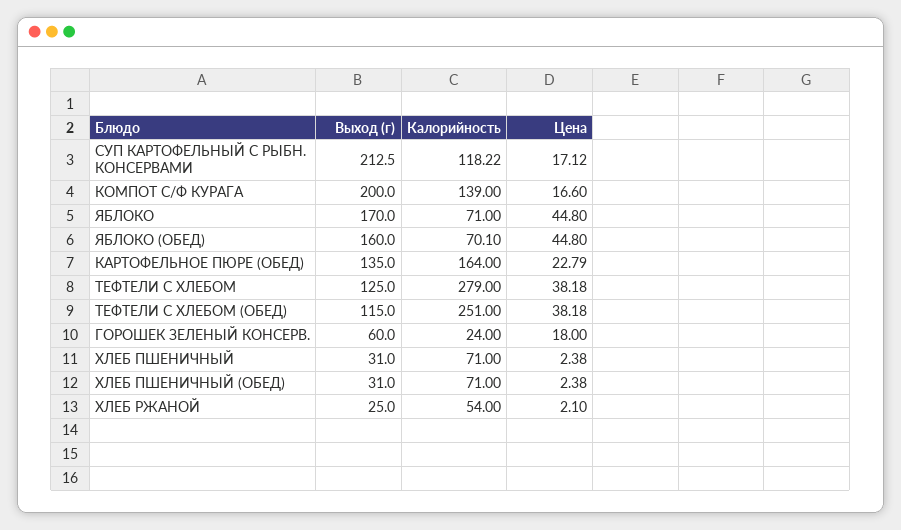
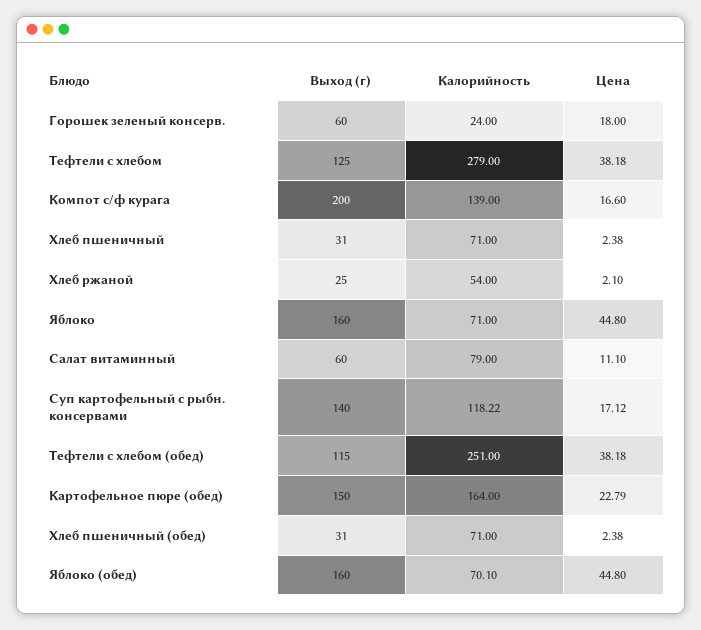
Выход (г), СУП КАРТОФЕЛЬНЫЙ С РЫБН. КОНСЕРВАМИ: 212.5 -> 140
Выход (г), ЯБЛОКО: 170 -> 160
Выход (г), КАРТОФЕЛЬНОЕ ПЮРЕ (ОБЕД): 135 -> 150
Выход (г), Салат витаминный: none -> 60
Калорийность, Салат витаминный: none -> 79
Цена, Салат витаминный: none -> 11.1

